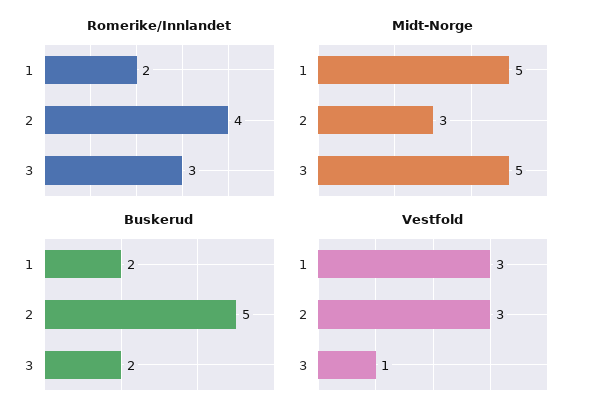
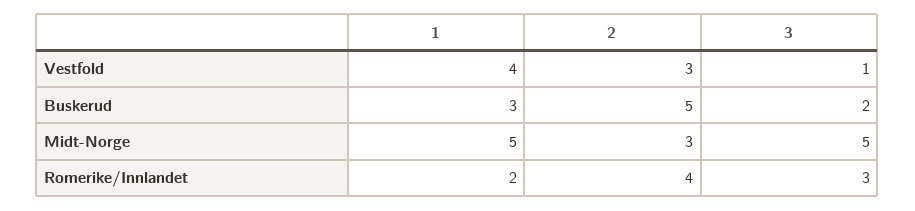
Buskerud, 1: 2 -> 3
Vestfold, 1: 3 -> 4

